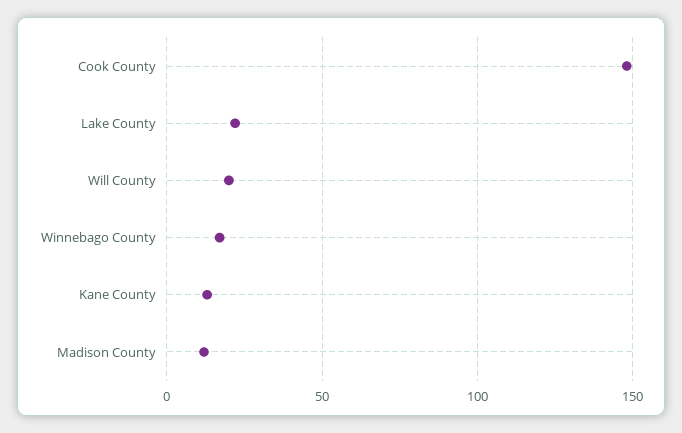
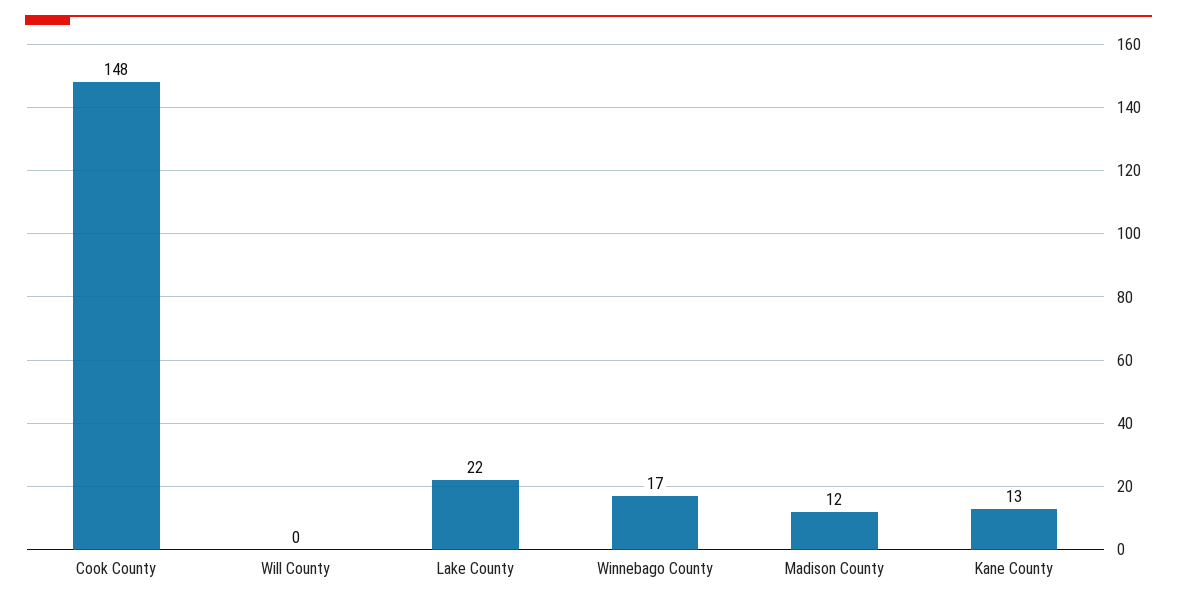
Will County: 20 -> 0

